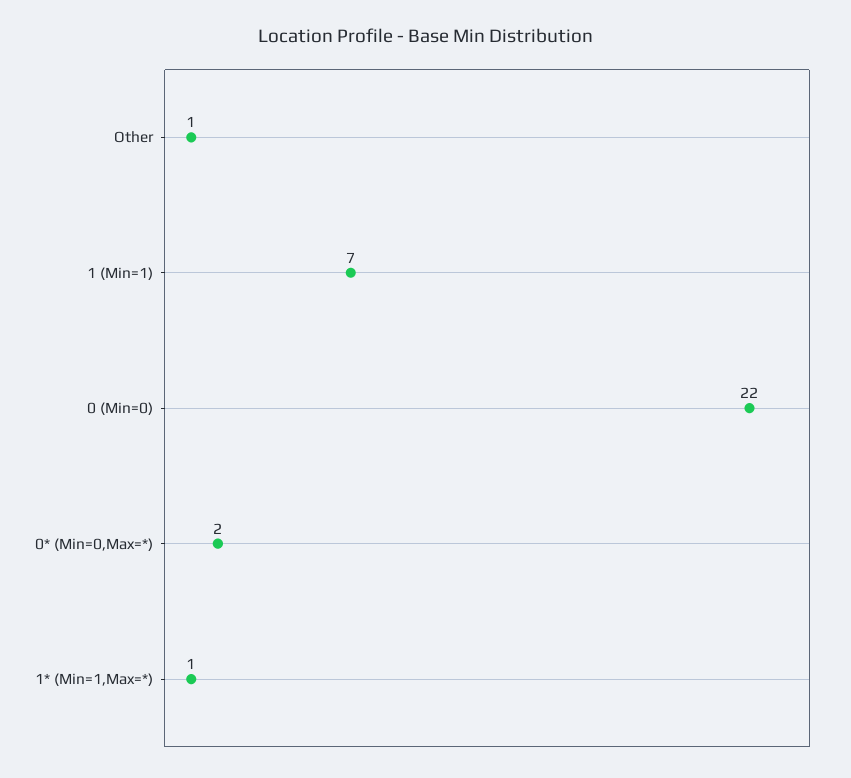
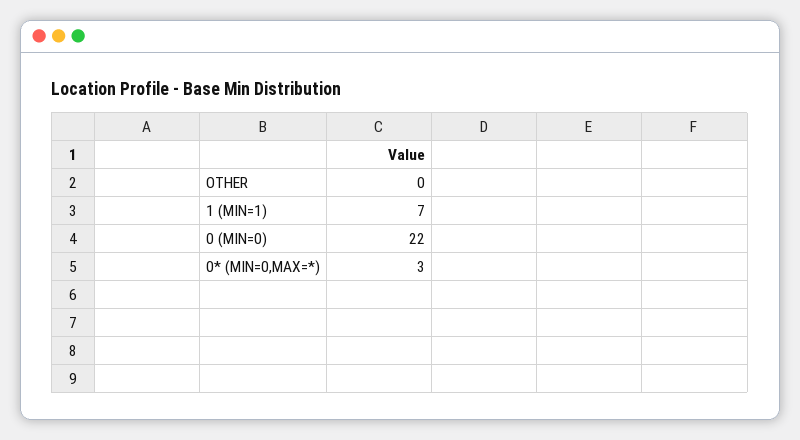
Other: 1 -> 0
0* (Min=0,Max=*): 2 -> 3
1* (Min=1,Max=*): 1 -> none

